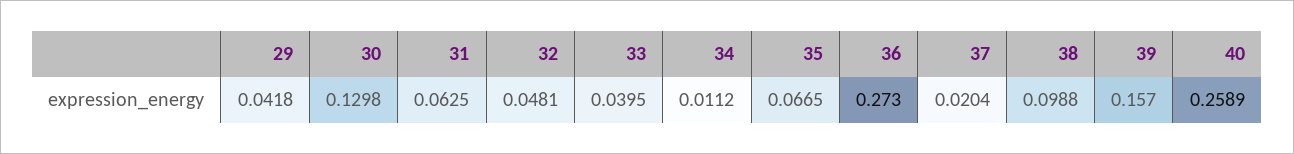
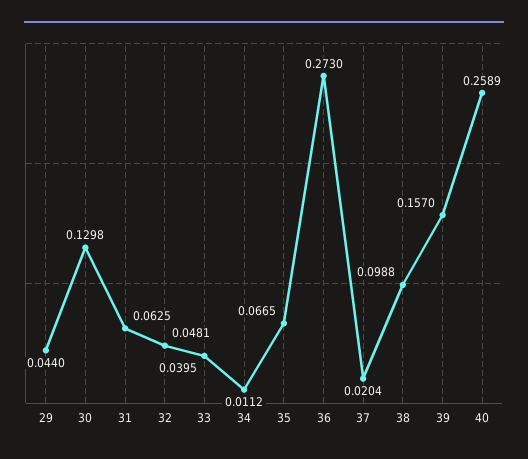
29: 0.0418 -> 0.044

